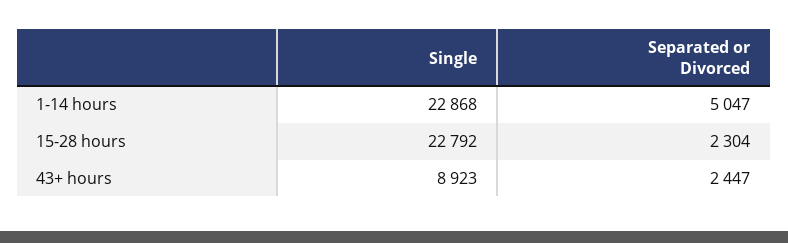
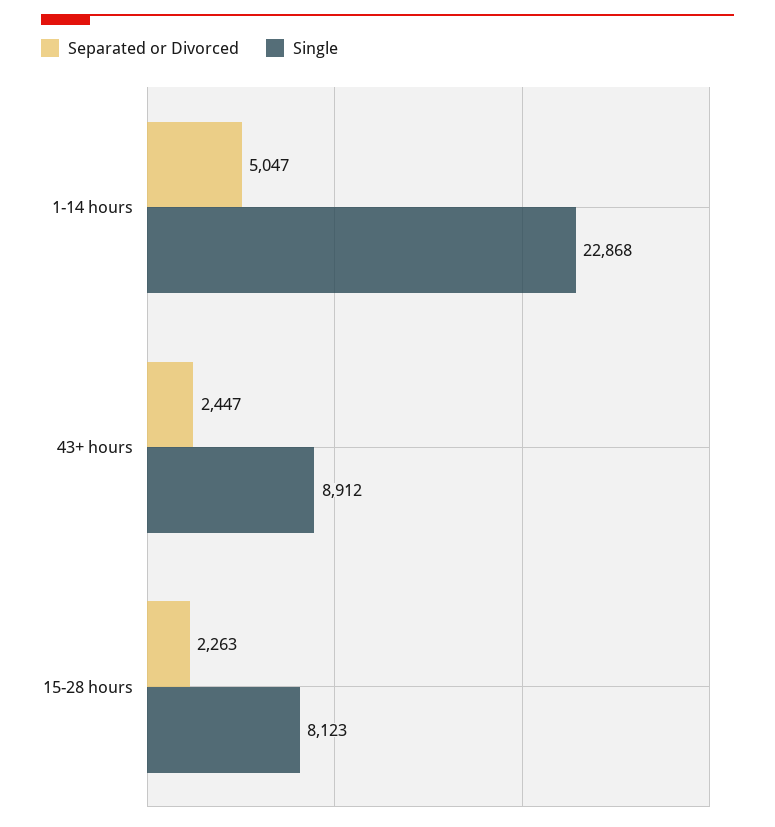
Single, 15-28 hours: 22792 -> 8123
Separated or Divorced, 15-28 hours: 2304 -> 2263
Single, 43+ hours: 8923 -> 8912

